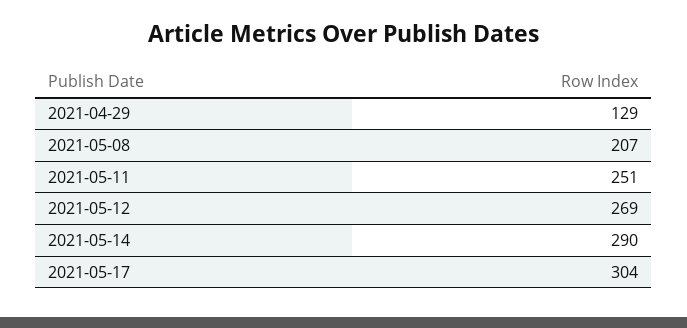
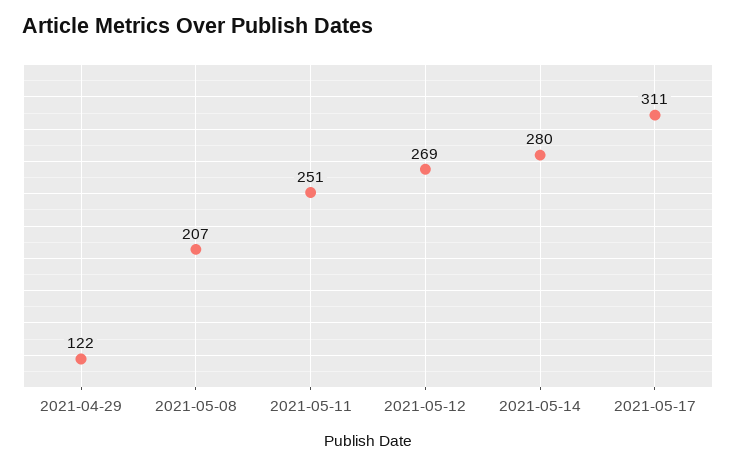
2021-04-29: 129 -> 122
2021-05-14: 290 -> 280
2021-05-17: 304 -> 311

